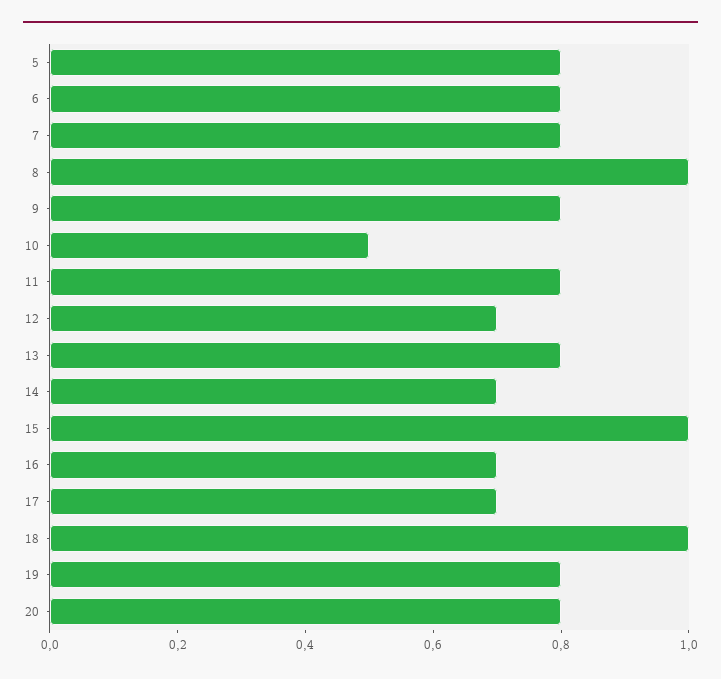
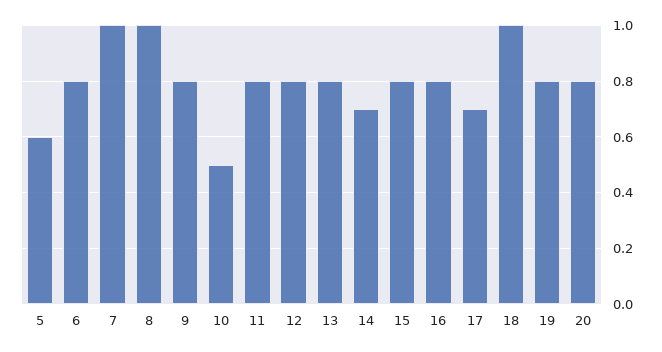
5: 0.8 -> 0.6
7: 0.8 -> 1
12: 0.7 -> 0.8
15: 1 -> 0.8
16: 0.7 -> 0.8

